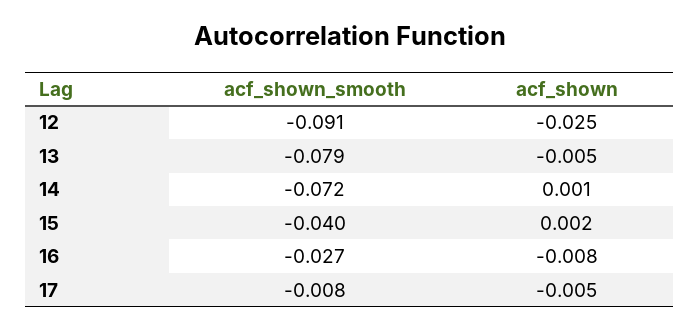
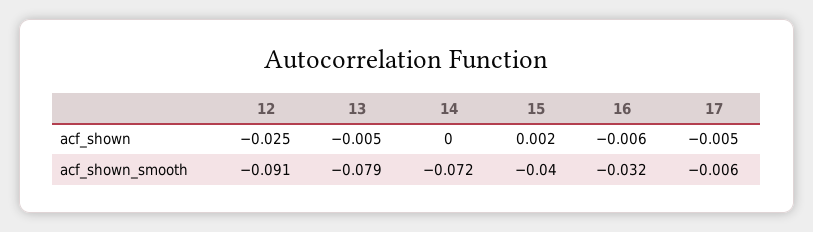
acf_shown, 14: 0.001 -> 0
acf_shown_smooth, 16: -0.027 -> -0.032
acf_shown, 16: -0.008 -> -0.006
acf_shown_smooth, 17: -0.008 -> -0.006

